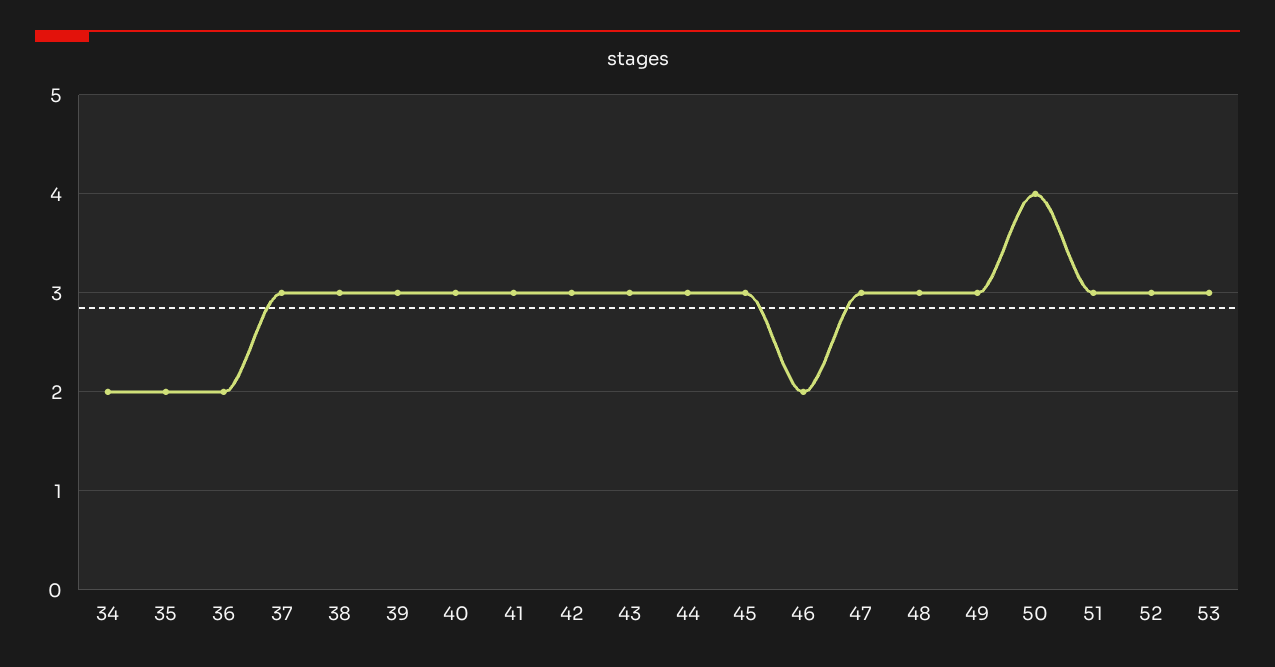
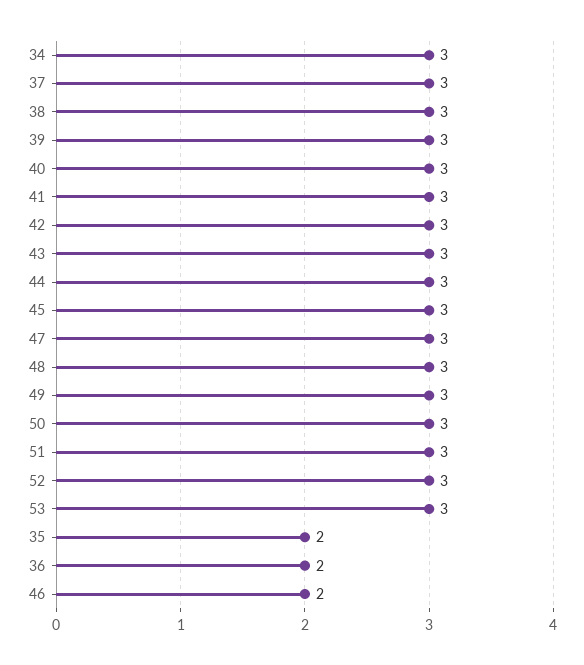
34: 2 -> 3
50: 4 -> 3

